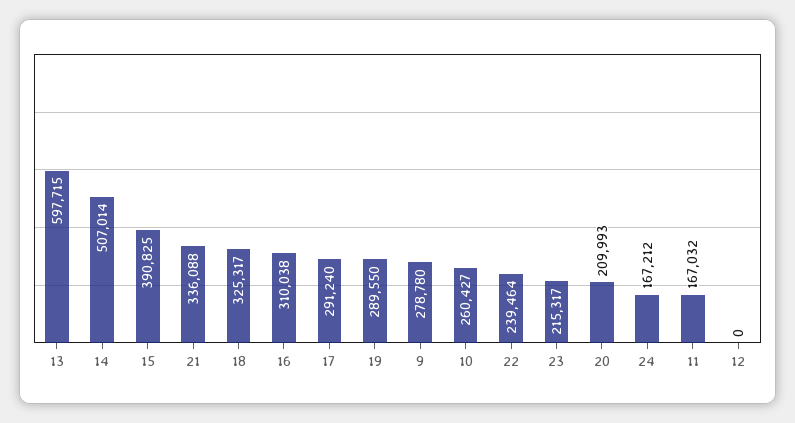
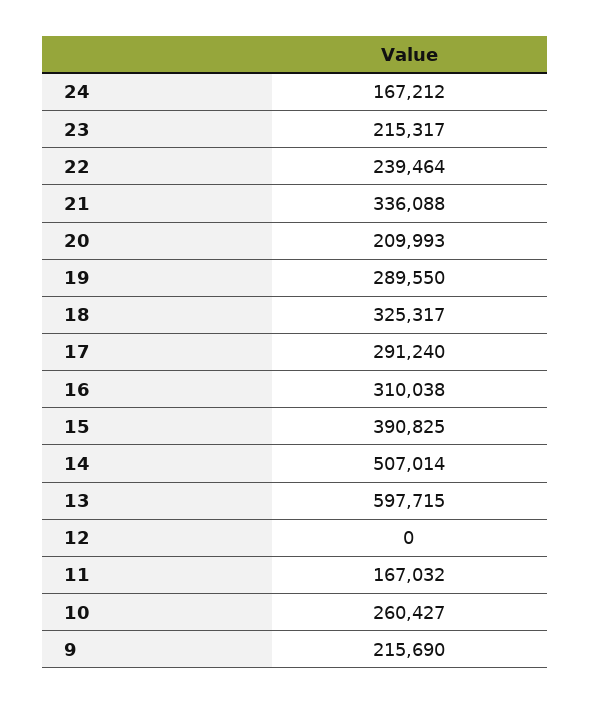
9: 278780 -> 215690

